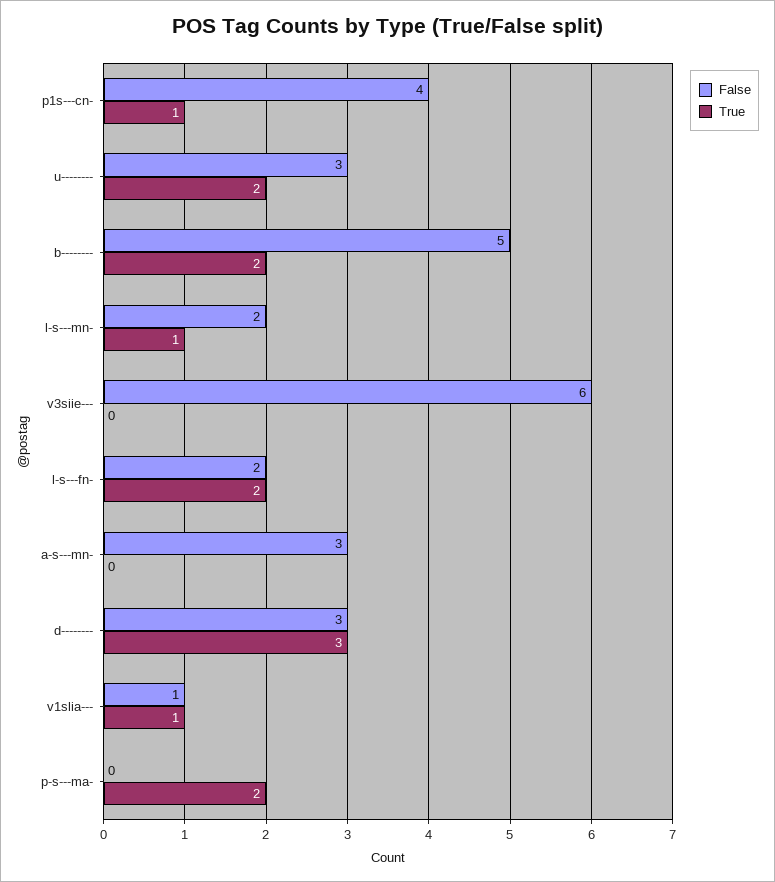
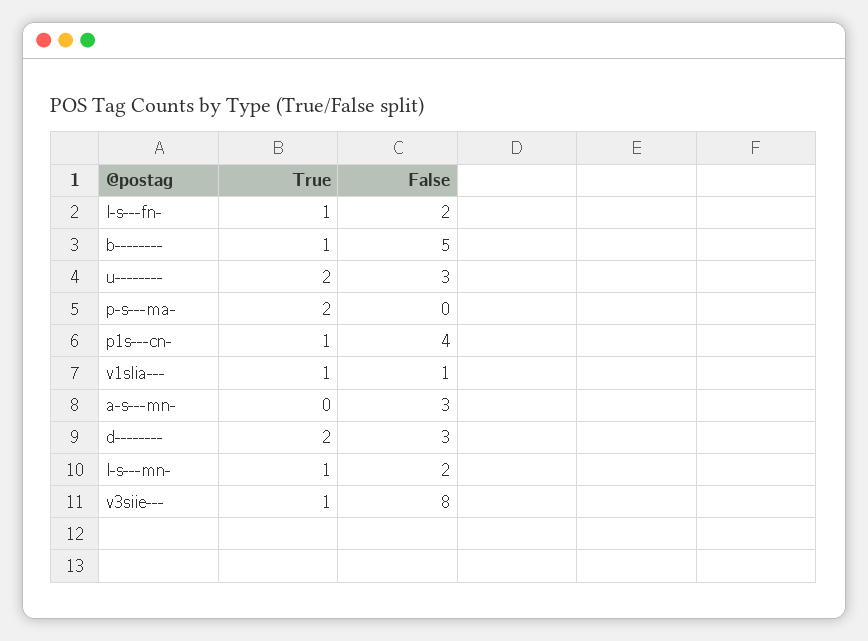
True, b--------: 2 -> 1
False, v3siie---: 6 -> 8
True, v3siie---: 0 -> 1
True, l-s---fn-: 2 -> 1
True, d--------: 3 -> 2

